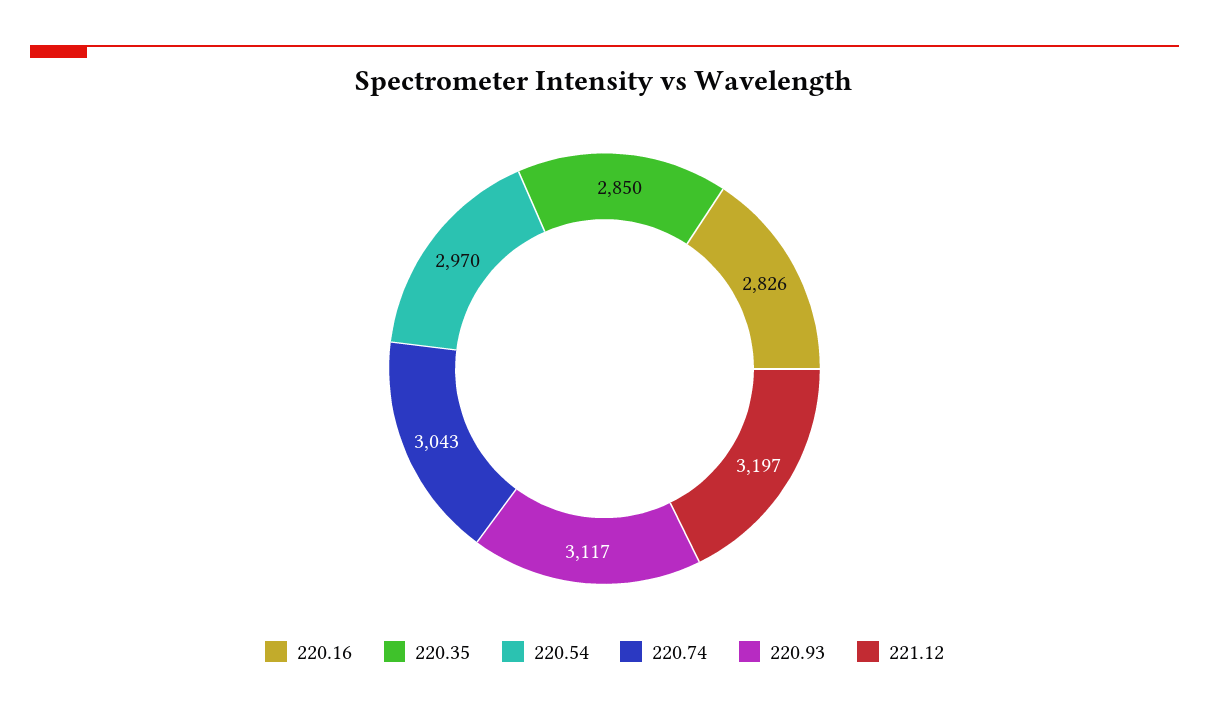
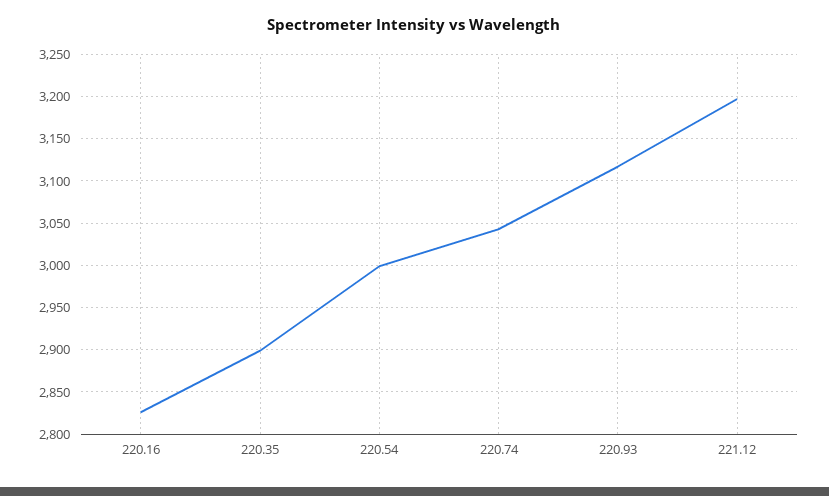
220.35: 2850 -> 2900
220.54: 2970 -> 3000

